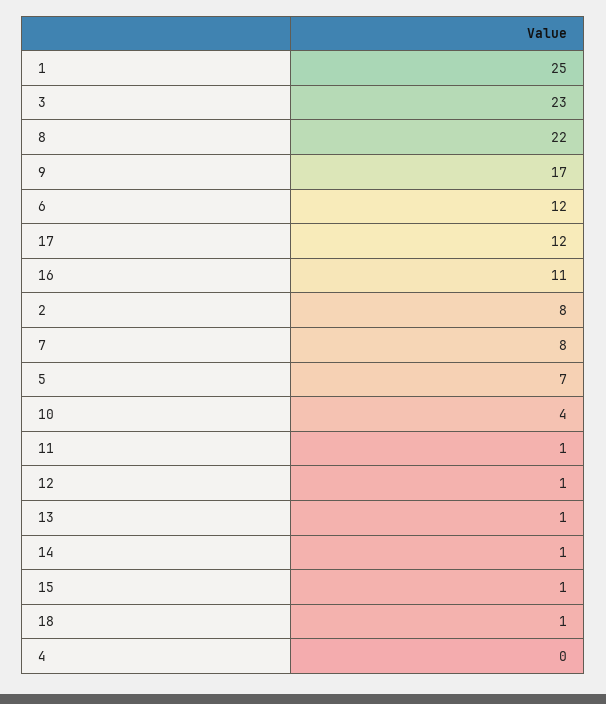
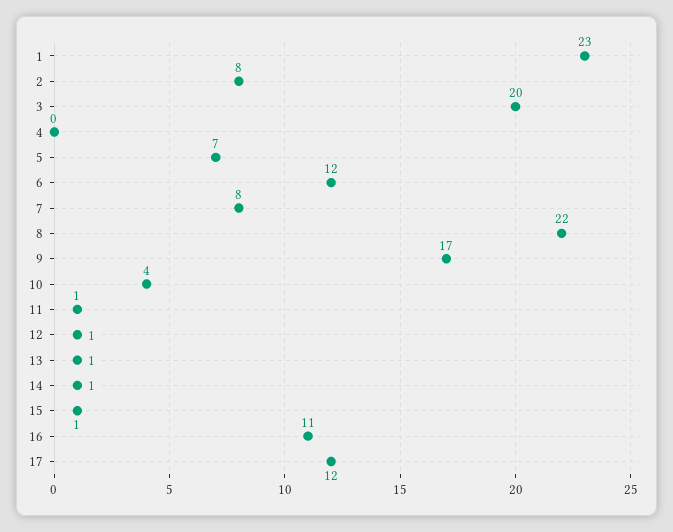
1: 25 -> 23
3: 23 -> 20
18: 1 -> none

